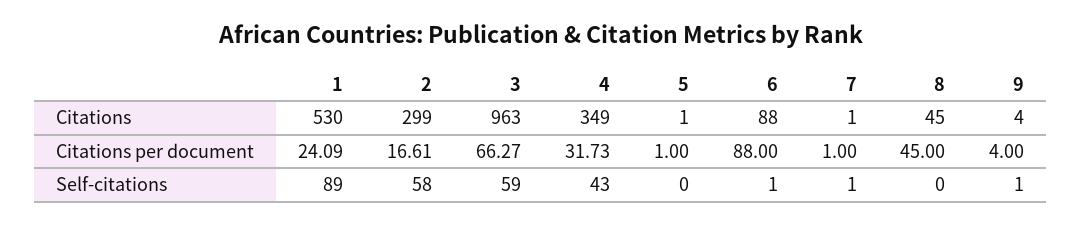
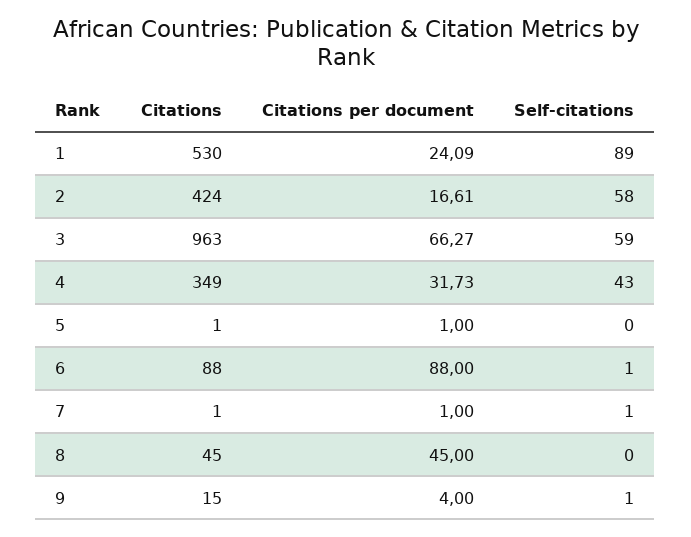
2, Citations: 299 -> 424
9, Citations: 4 -> 15

